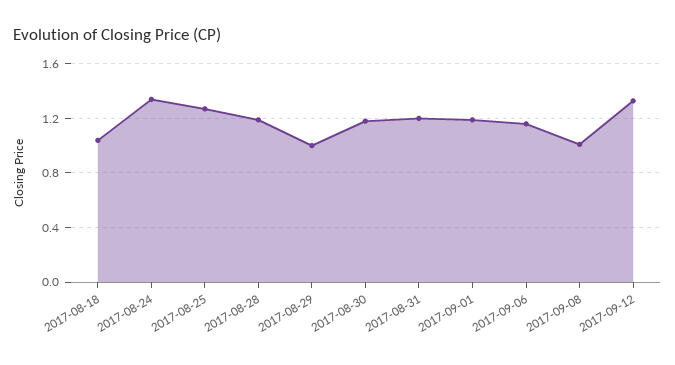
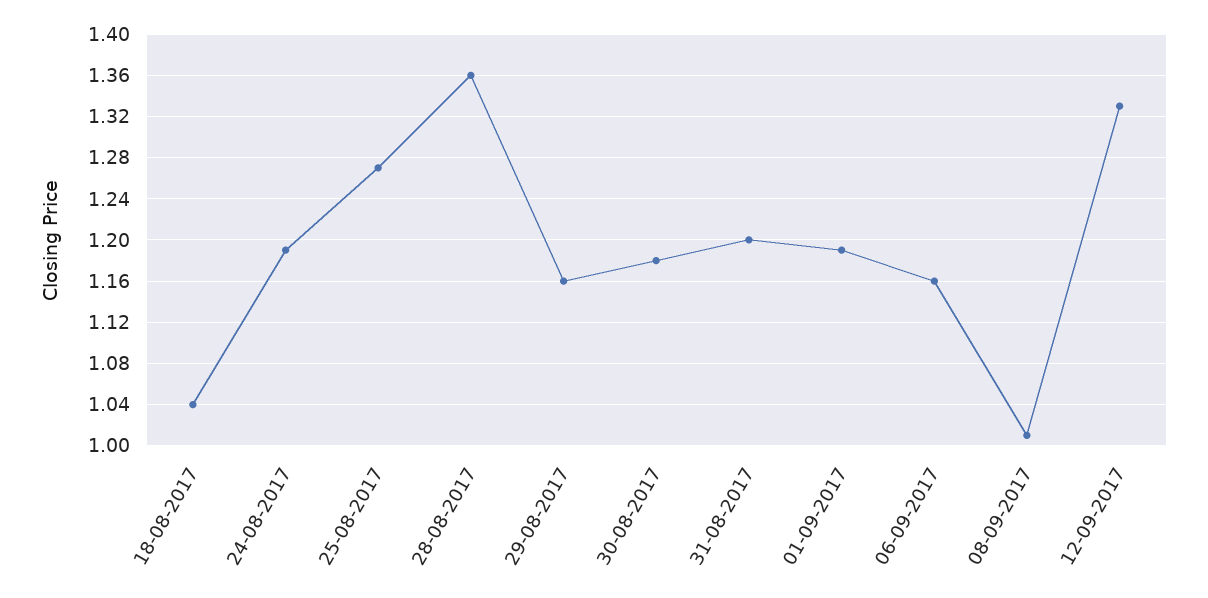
2017-08-24: 1.35 -> 1.19
2017-08-28: 1.2 -> 1.36
2017-08-29: 1 -> 1.16

